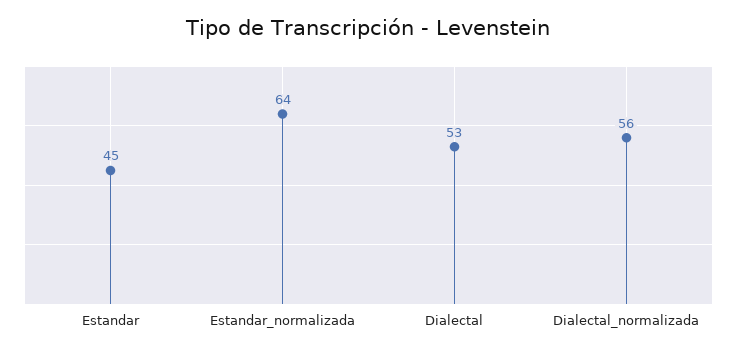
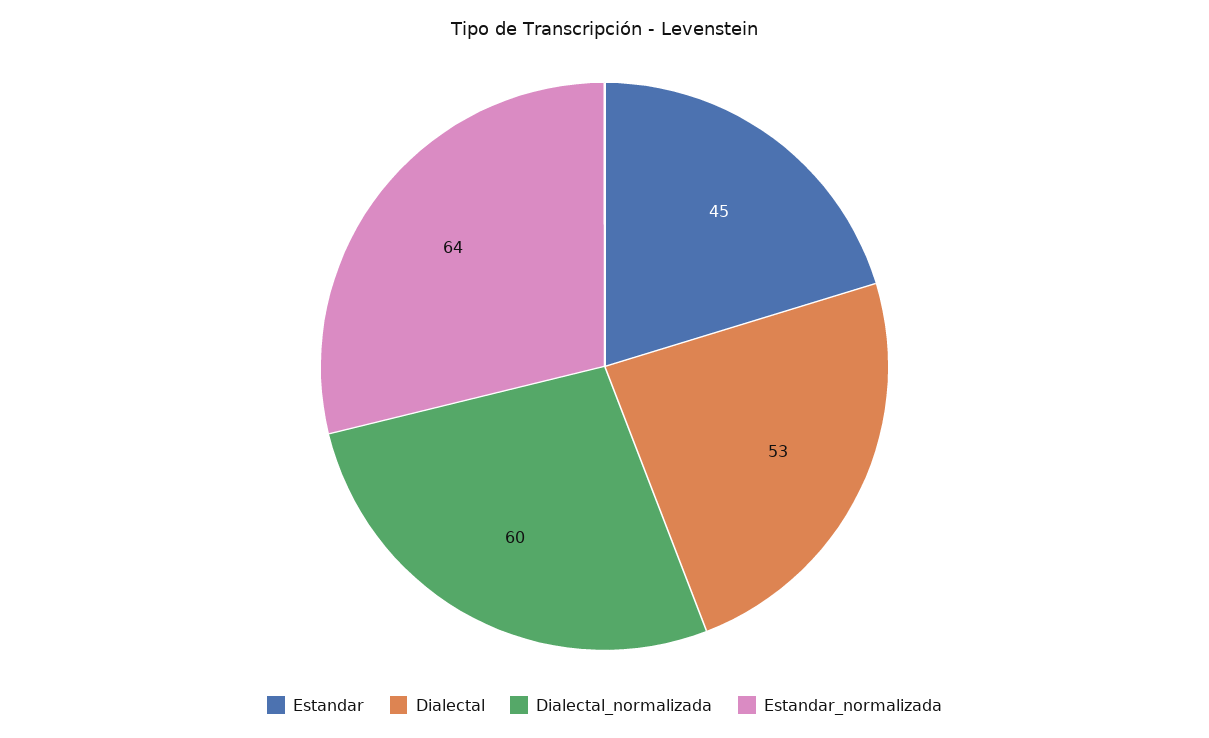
Dialectal_normalizada: 56 -> 60

